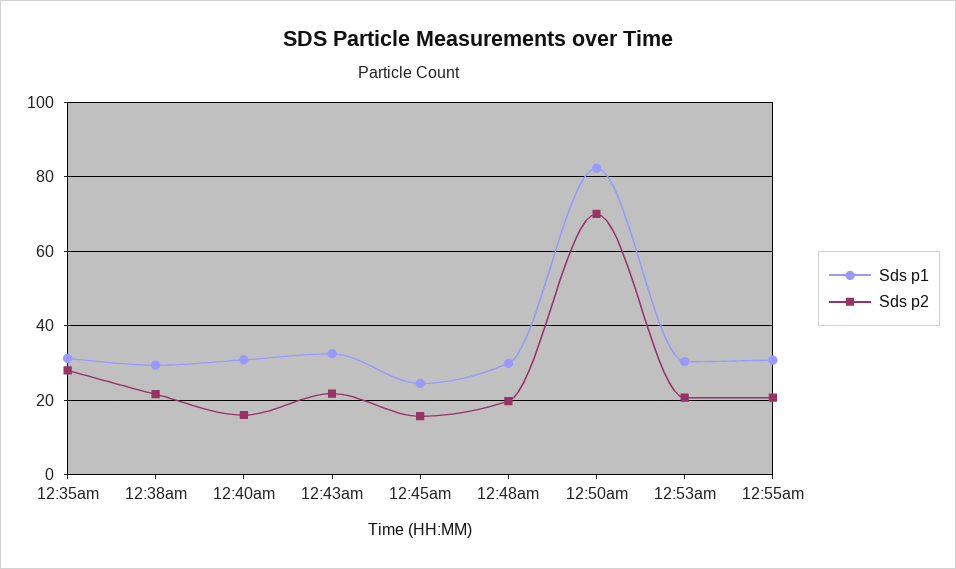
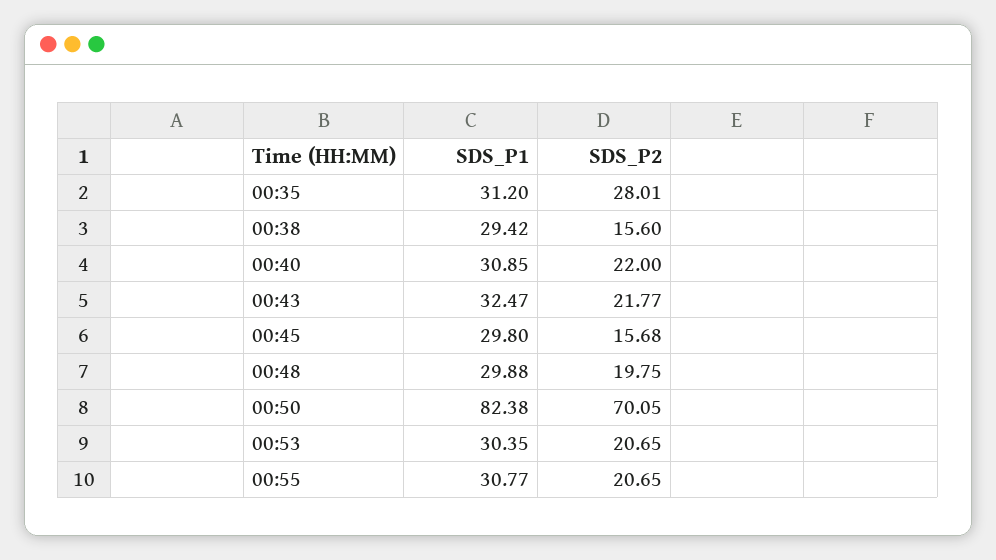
Sds p2, 12:38am: 22 -> 15.6
Sds p2, 12:40am: 16 -> 22
Sds p1, 12:45am: 24 -> 29.8

